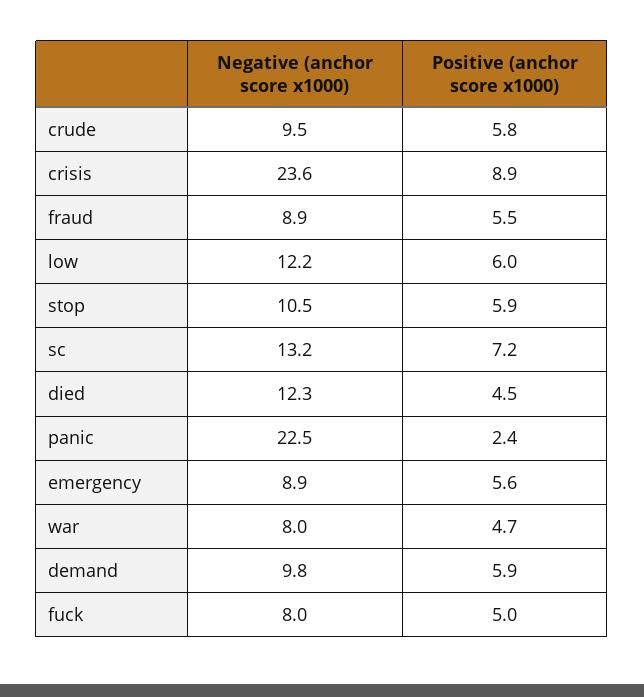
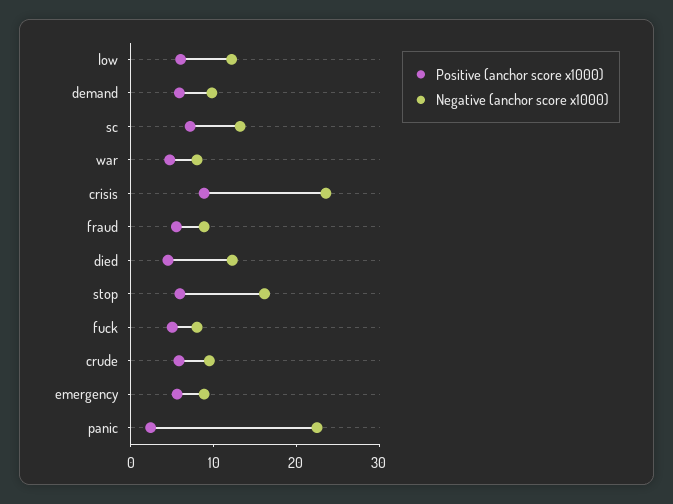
Negative (anchor score x1000), stop: 10.5 -> 16

